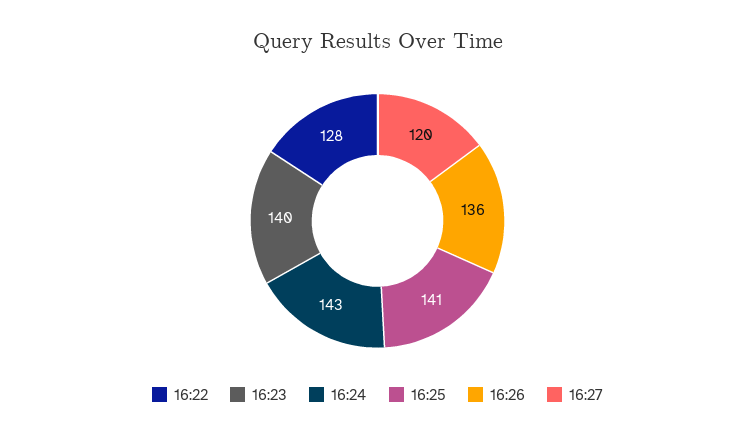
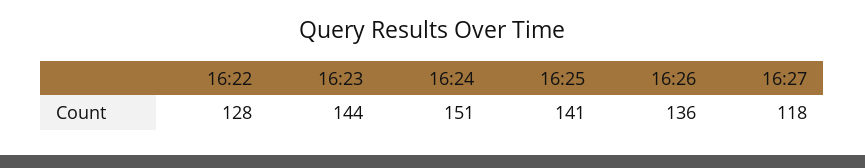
16:23: 140 -> 144
16:24: 143 -> 151
16:27: 120 -> 118

